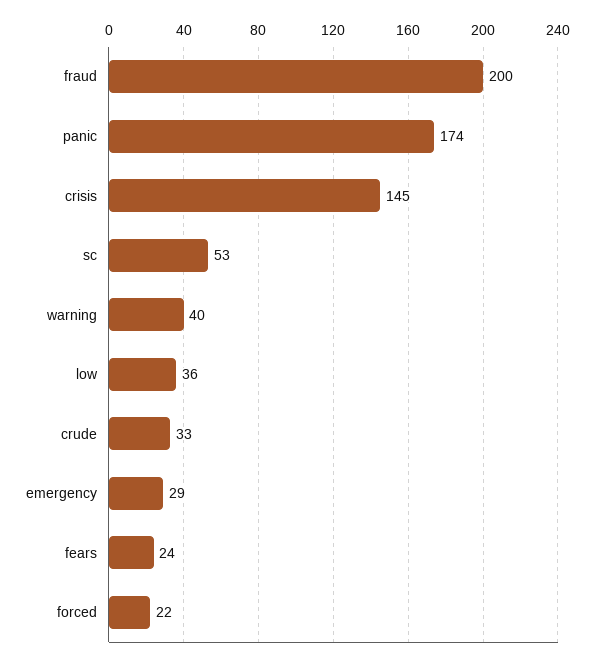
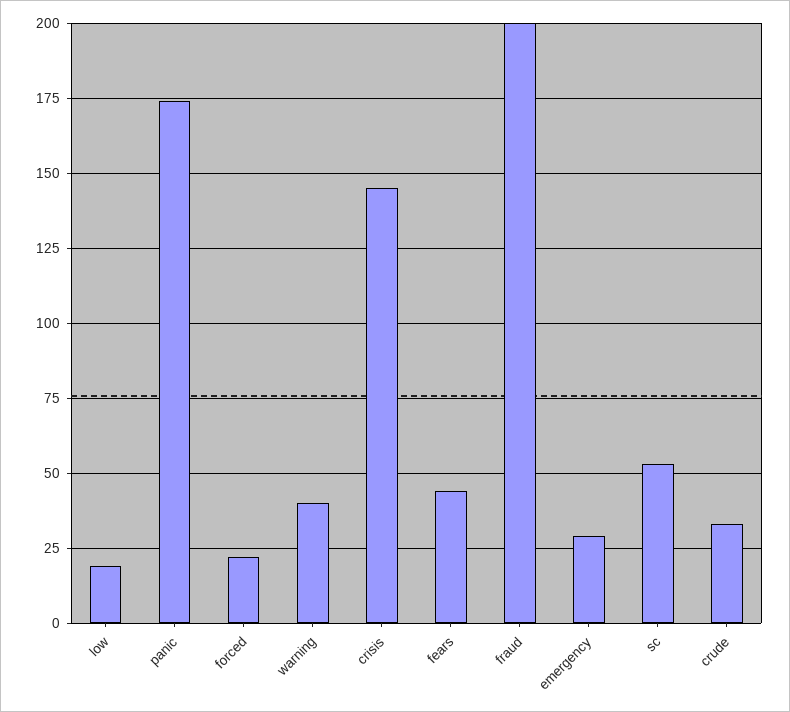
low: 36 -> 20
fears: 24 -> 45

